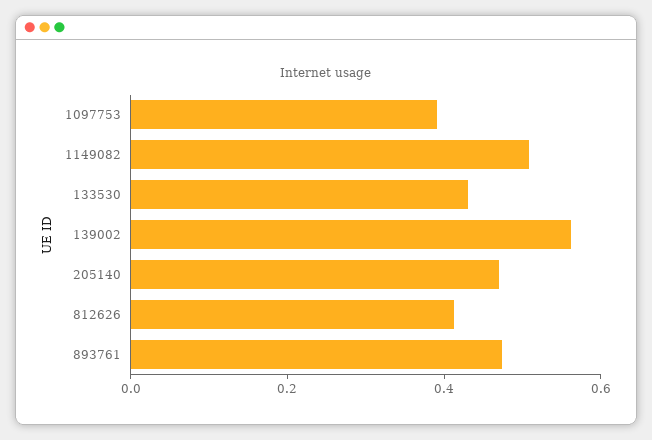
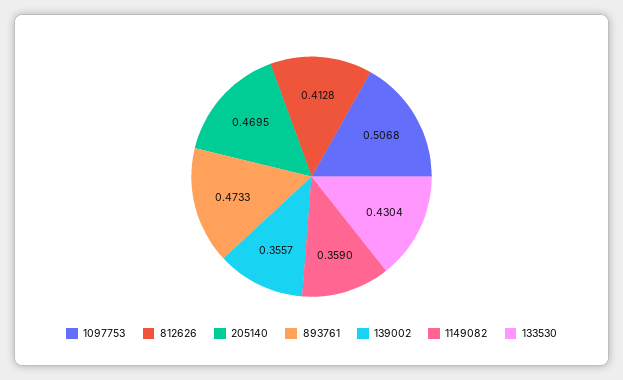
1097753: 0.4 -> 0.5068
1149082: 0.5 -> 0.359
139002: 0.55 -> 0.3557

